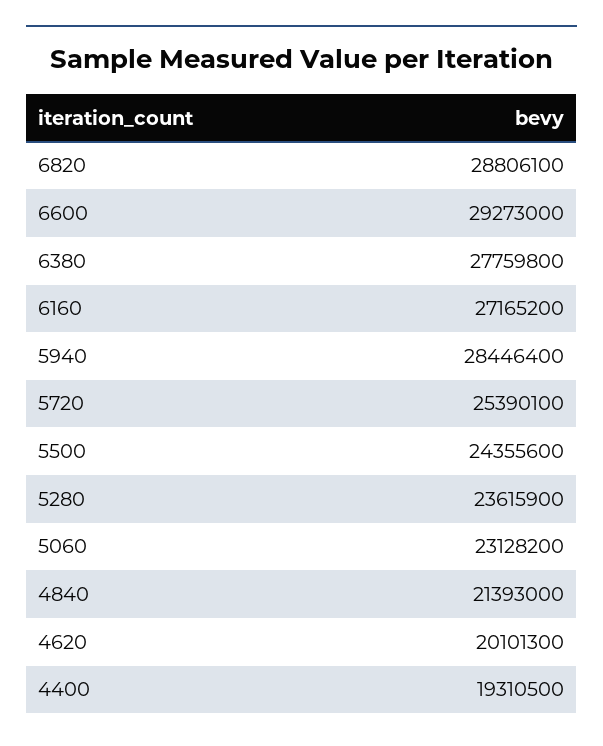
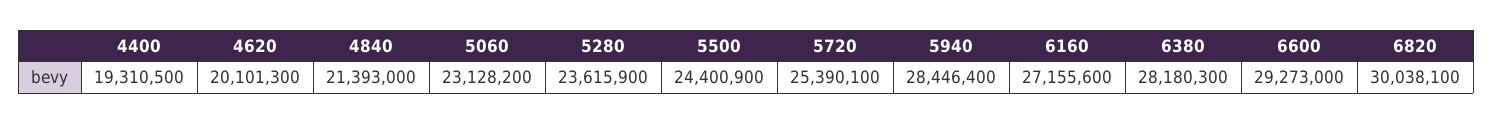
6820: 28806100 -> 30038100
6380: 27759800 -> 28180300
6160: 27165200 -> 27155600
5500: 24355600 -> 24400900

